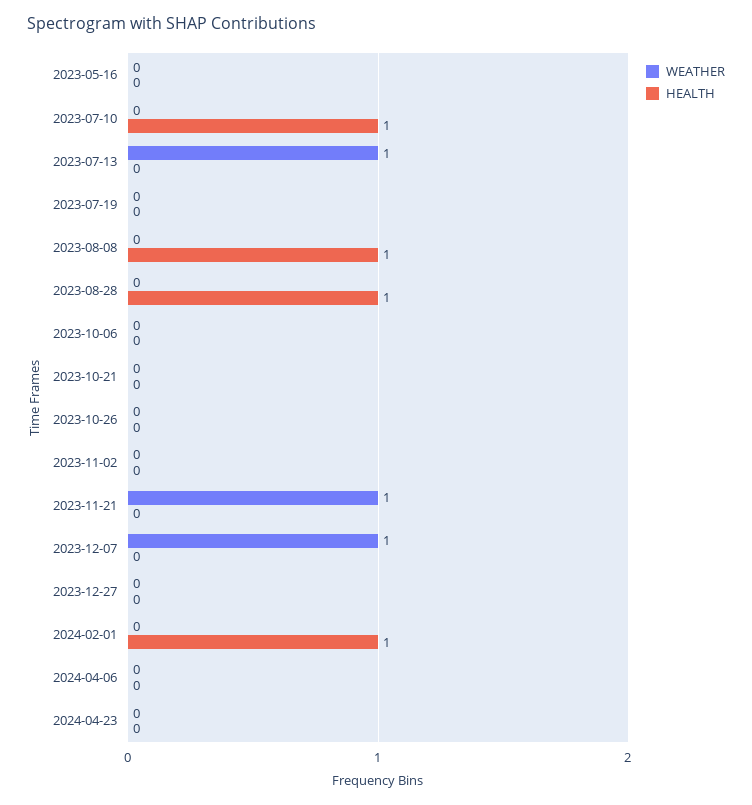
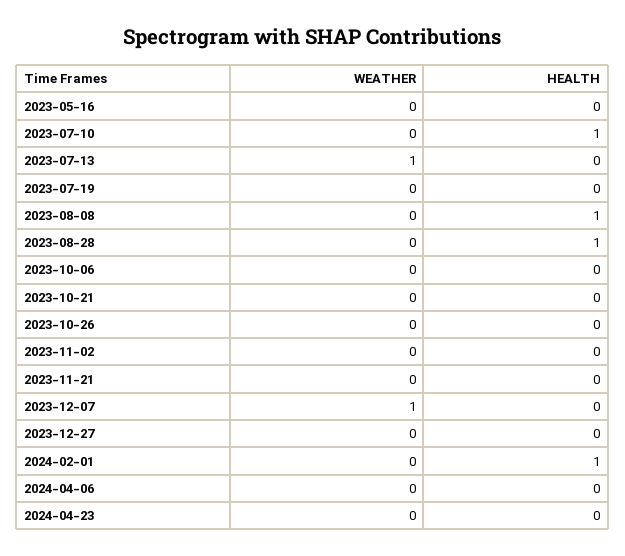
WEATHER, 2023-11-21: 1 -> 0

